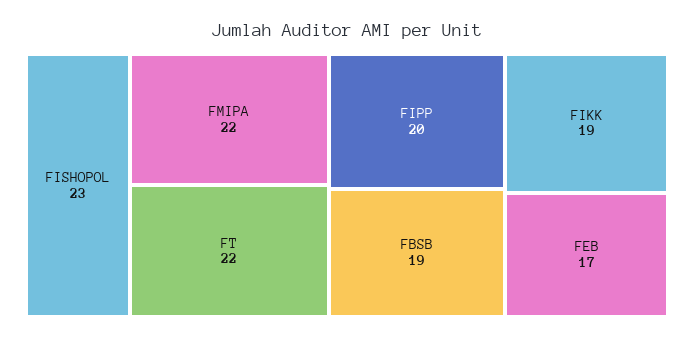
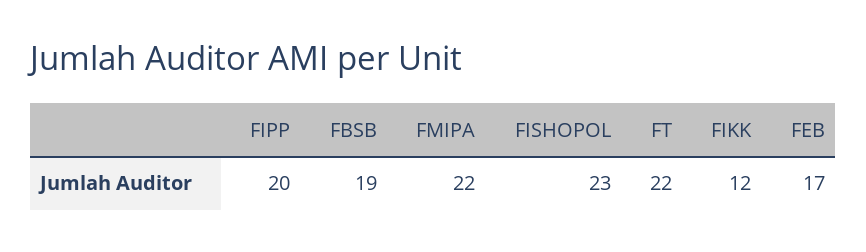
FIKK: 19 -> 12

